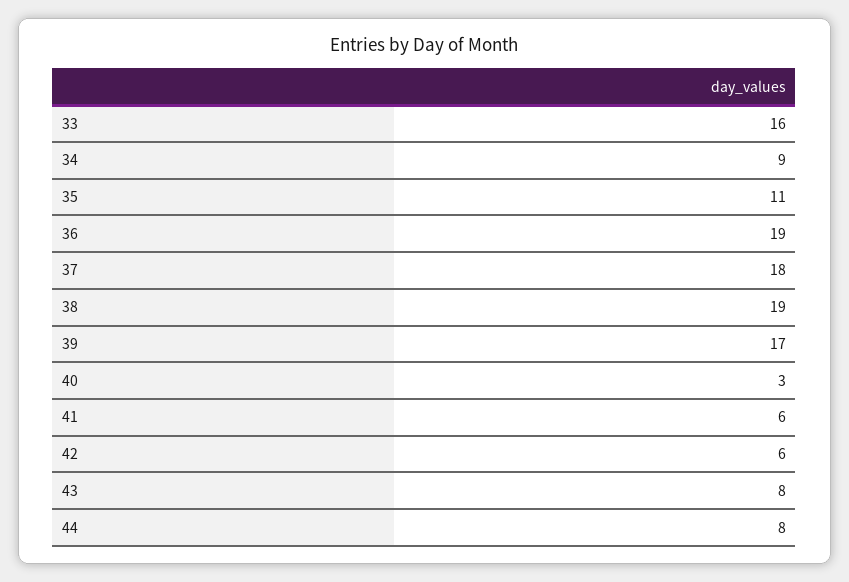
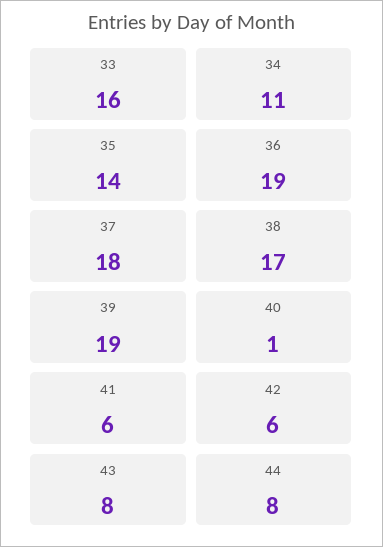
34: 9 -> 11
35: 11 -> 14
38: 19 -> 17
39: 17 -> 19
40: 3 -> 1

